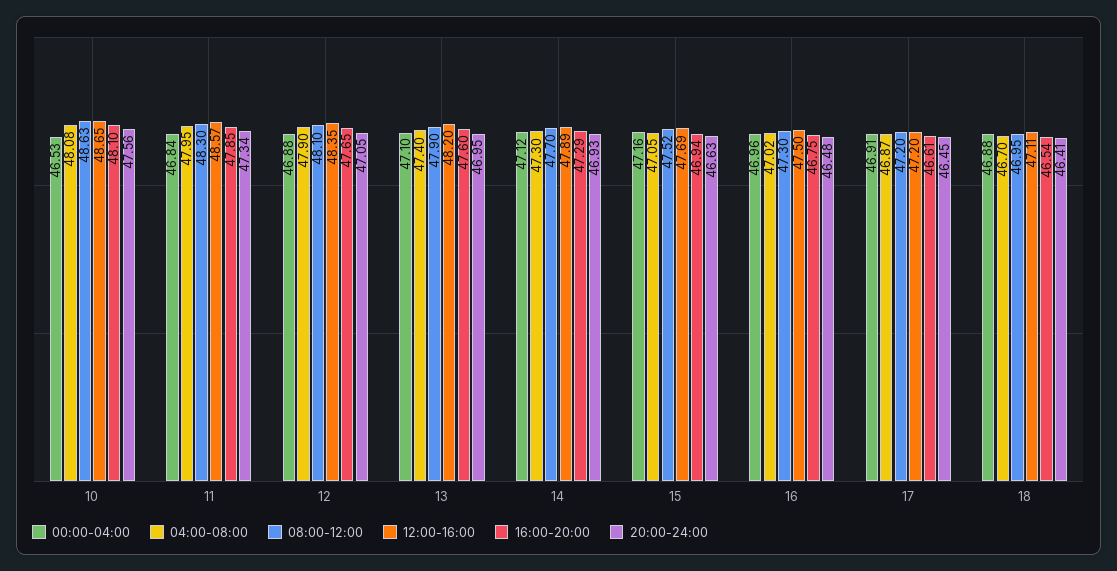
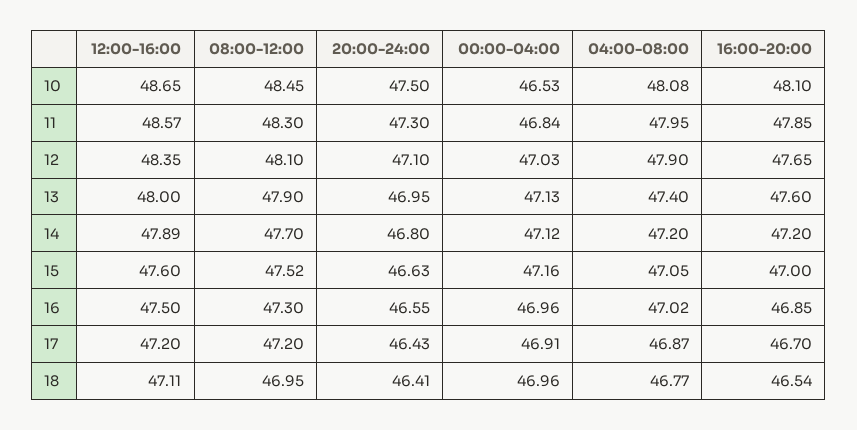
08:00-12:00, 10: 48.63 -> 48.45
20:00-24:00, 10: 47.56 -> 47.5
20:00-24:00, 11: 47.34 -> 47.3
00:00-04:00, 12: 46.88 -> 47.03
20:00-24:00, 12: 47.05 -> 47.1
00:00-04:00, 13: 47.1 -> 47.13
12:00-16:00, 13: 48.2 -> 48
04:00-08:00, 14: 47.3 -> 47.2
16:00-20:00, 14: 47.29 -> 47.2
20:00-24:00, 14: 46.93 -> 46.8
12:00-16:00, 15: 47.69 -> 47.6
16:00-20:00, 15: 46.94 -> 47
16:00-20:00, 16: 46.75 -> 46.85
20:00-24:00, 16: 46.48 -> 46.55
16:00-20:00, 17: 46.61 -> 46.7
20:00-24:00, 17: 46.45 -> 46.43
00:00-04:00, 18: 46.88 -> 46.96
04:00-08:00, 18: 46.7 -> 46.77

